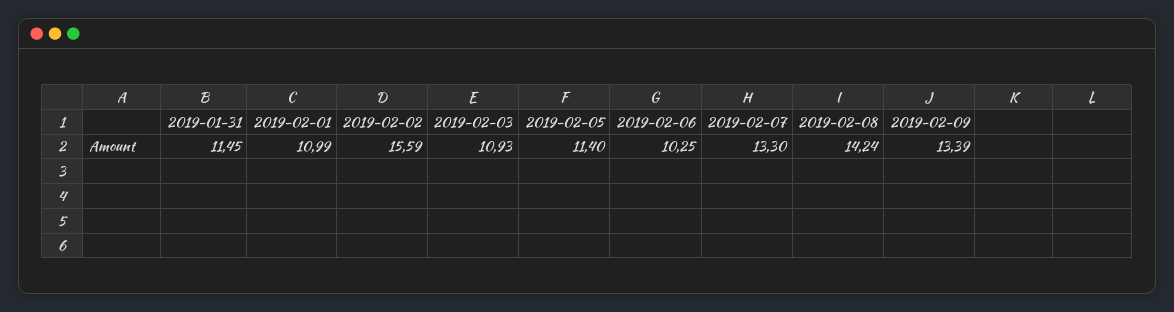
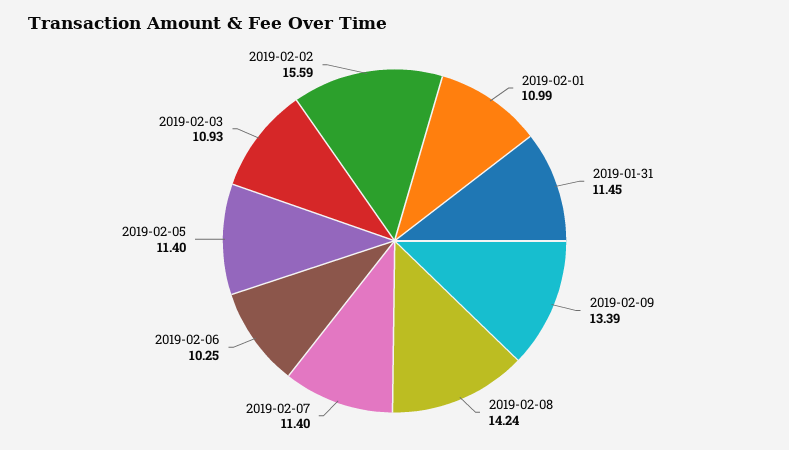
2019-02-07: 13.3 -> 11.4

